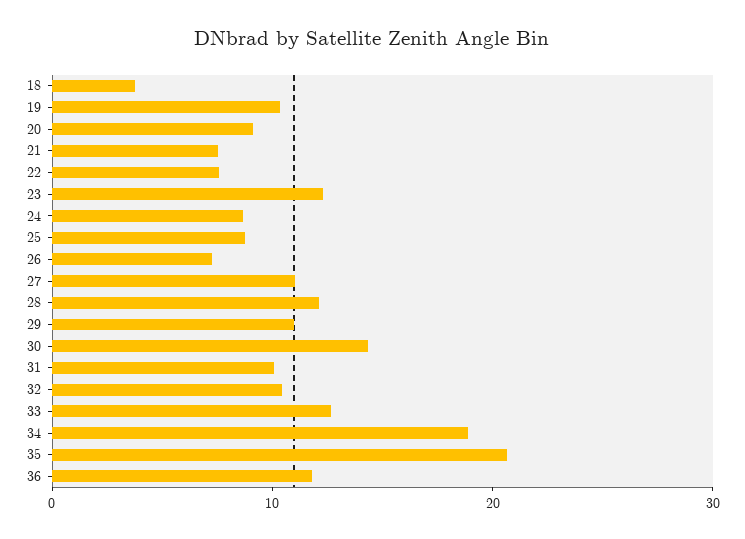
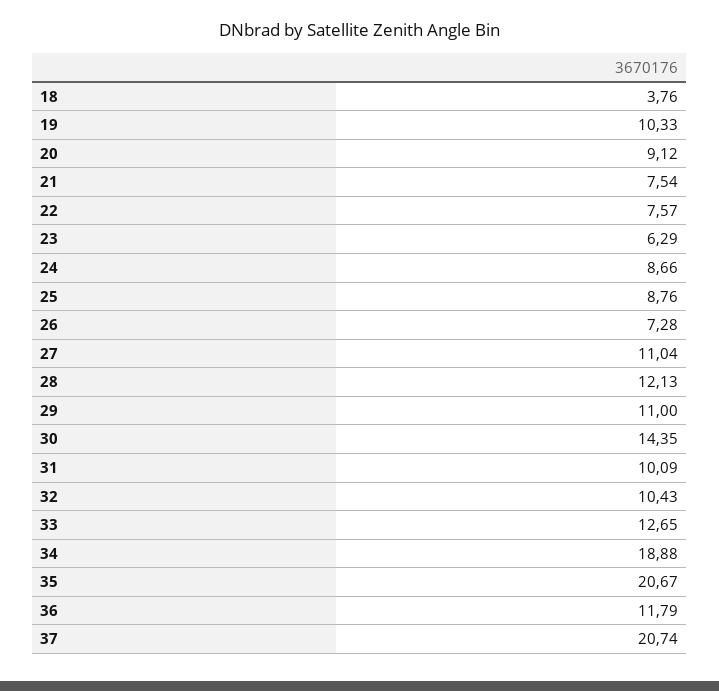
23: 12 -> 6.29
37: none -> 20.74

